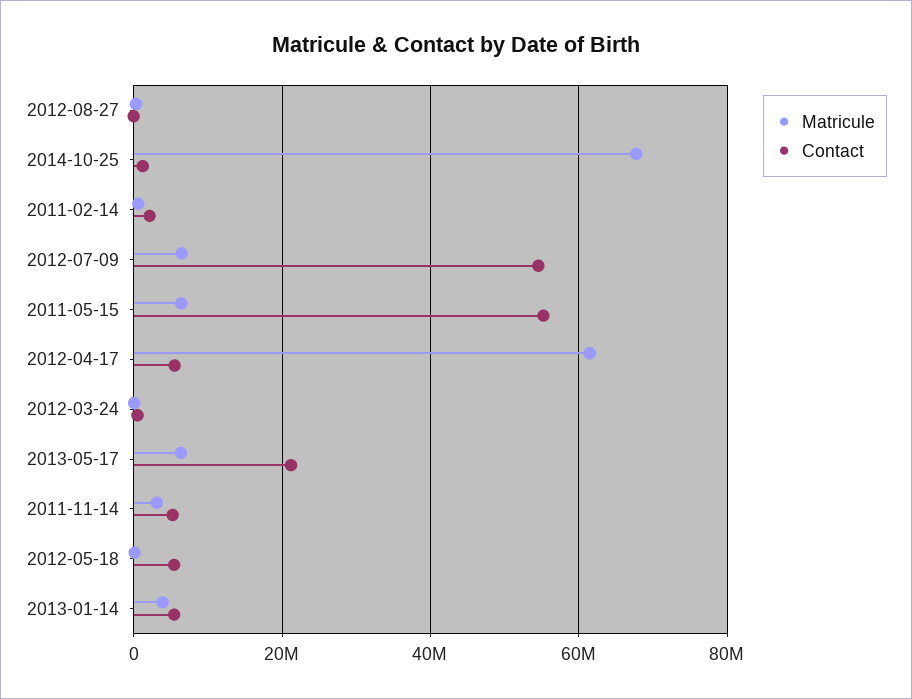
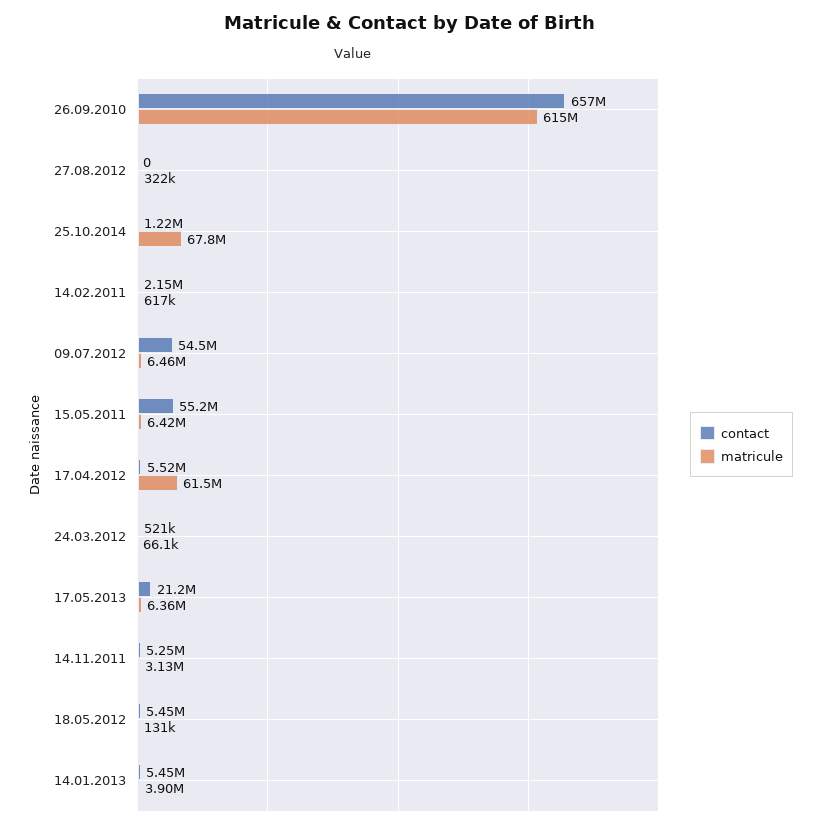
Contact, 26.09.2010: none -> 657000000
Matricule, 26.09.2010: none -> 615000000

